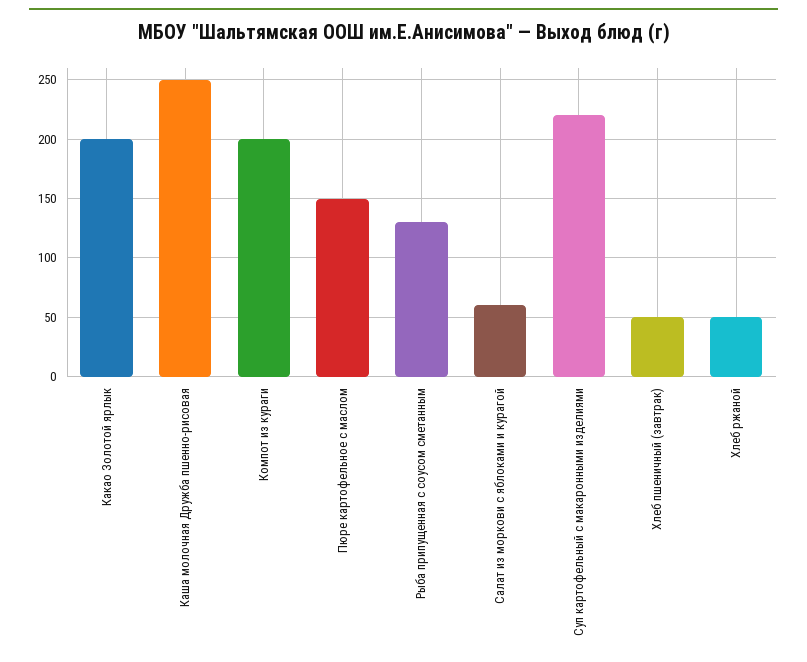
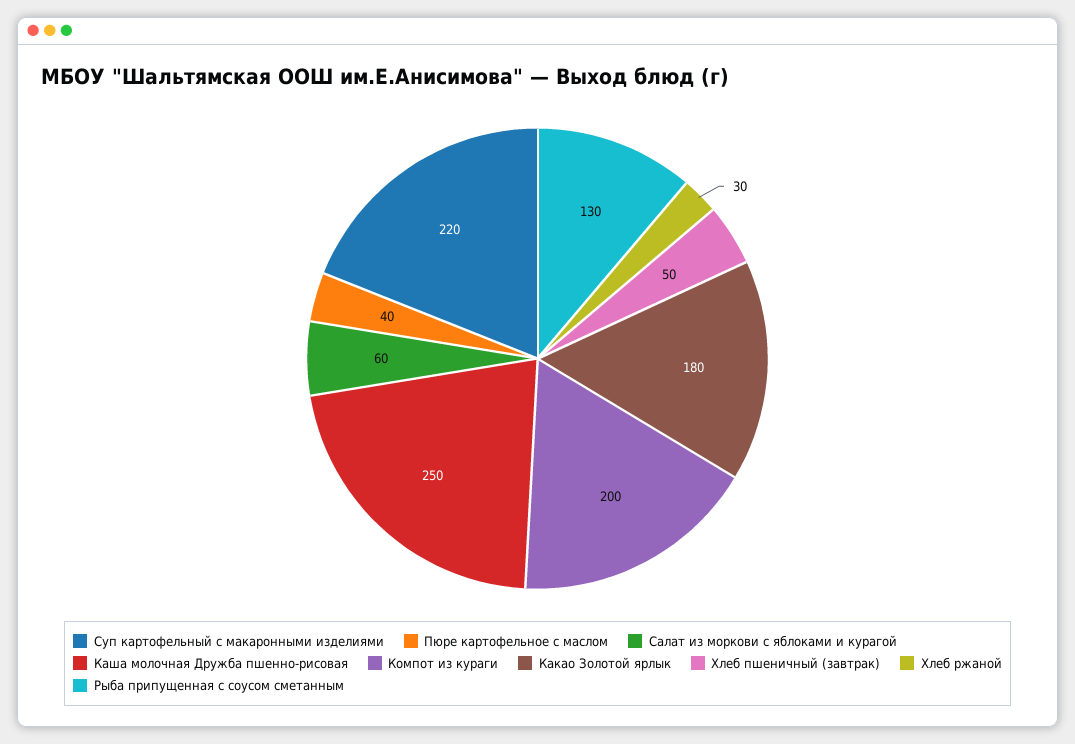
Какао Золотой ярлык: 200 -> 180
Пюре картофельное с маслом: 150 -> 40
Хлеб ржаной: 50 -> 30

